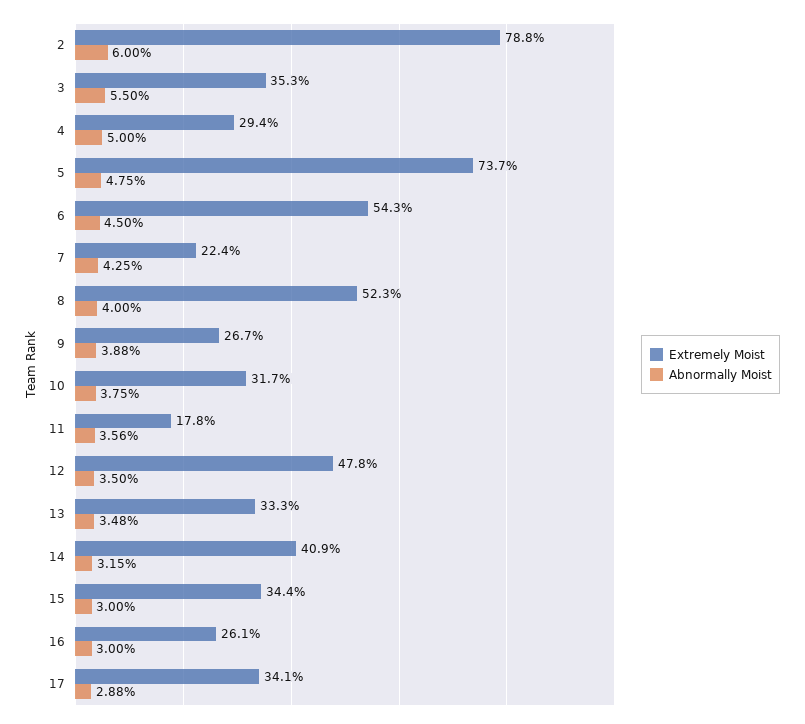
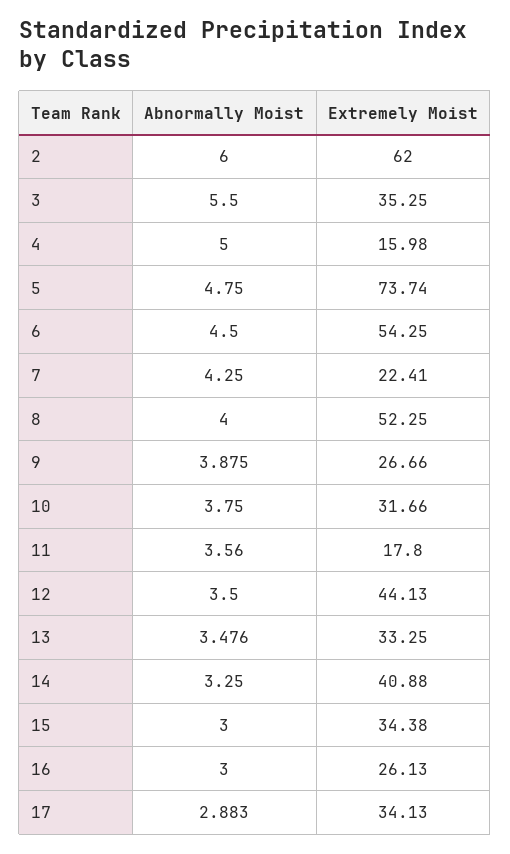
Extremely Moist, 2: 78.8 -> 62
Extremely Moist, 4: 29.4 -> 15.98
Extremely Moist, 12: 47.8 -> 44.13
Abnormally Moist, 14: 3.15 -> 3.25

